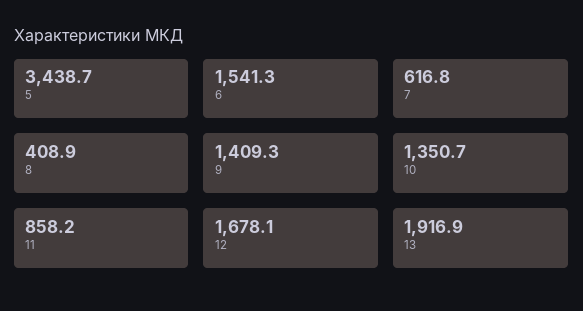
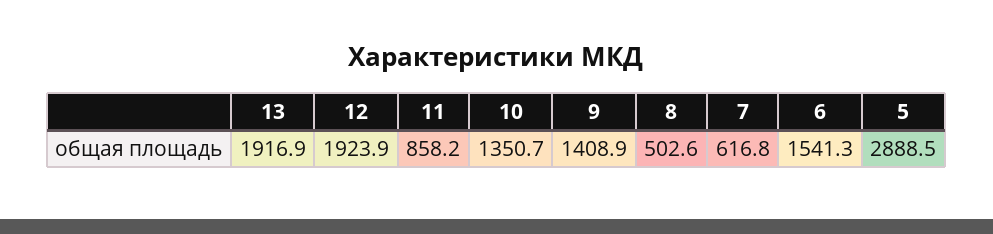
5: 3438.7 -> 2888.5
8: 408.9 -> 502.6
9: 1409.3 -> 1408.9
12: 1678.1 -> 1923.9

